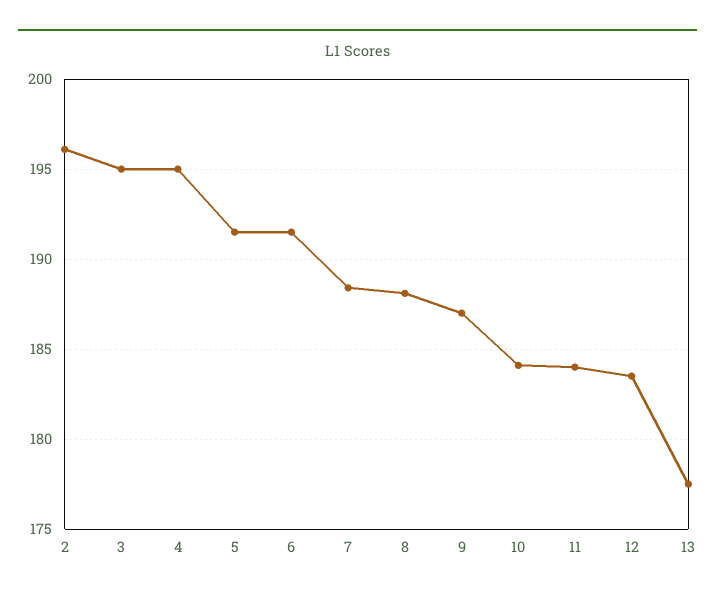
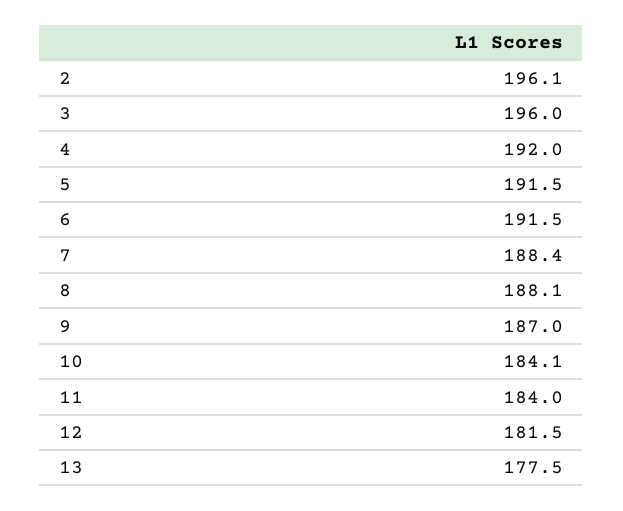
3: 195 -> 196
4: 195 -> 192
12: 183.5 -> 181.5

